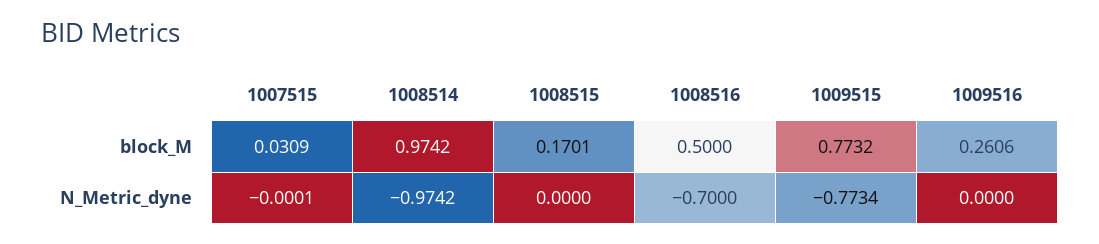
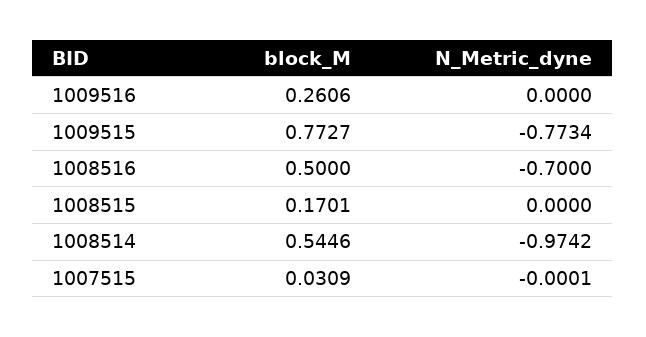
1008514, block_M: 0.9742 -> 0.5446
1009515, block_M: 0.7732 -> 0.7727

